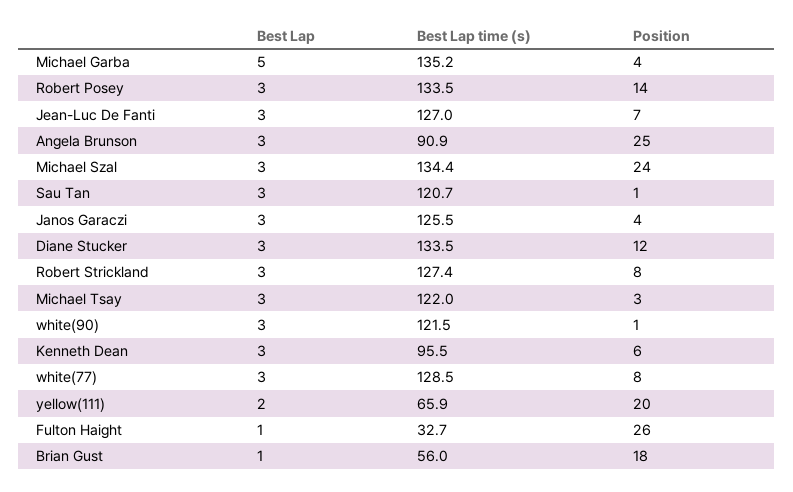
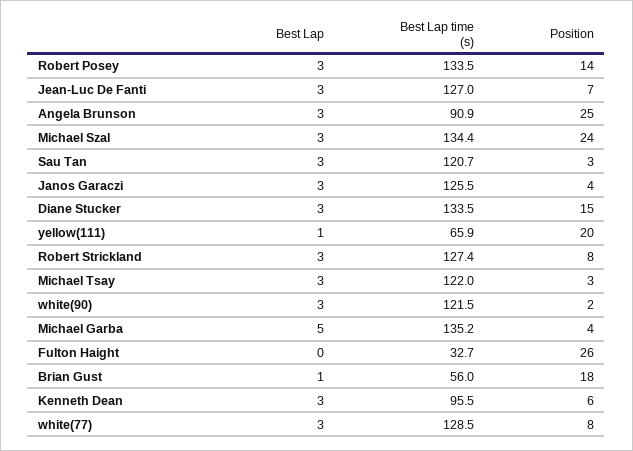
Position, Sau Tan: 1 -> 3
Position, Diane Stucker: 12 -> 15
Position, white(90): 1 -> 2
Best Lap, yellow(111): 2 -> 1
Best Lap, Fulton Haight: 1 -> 0

